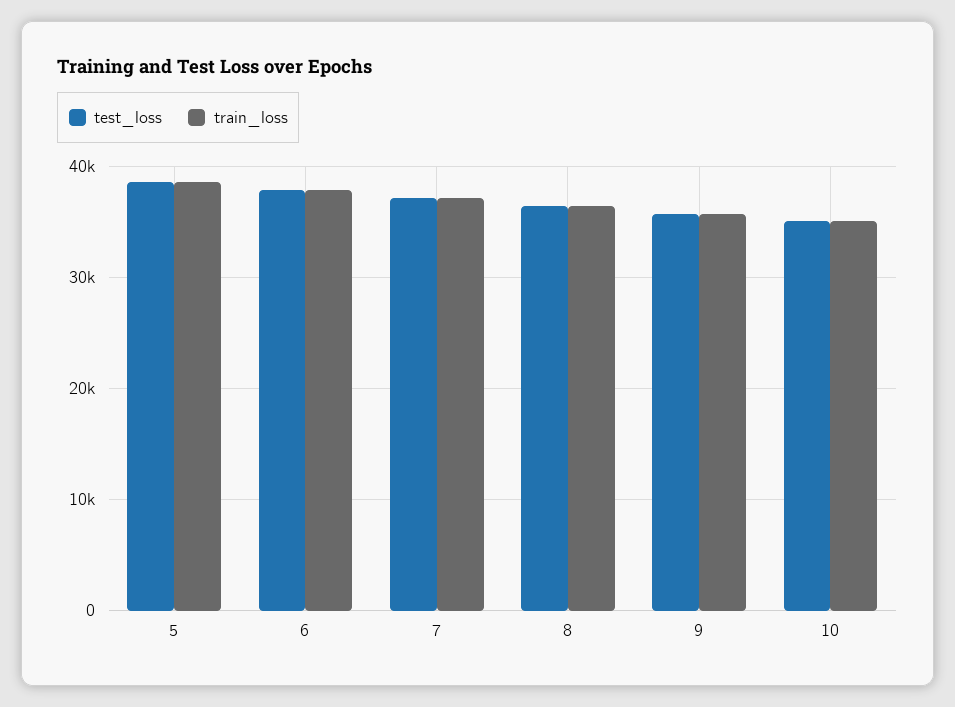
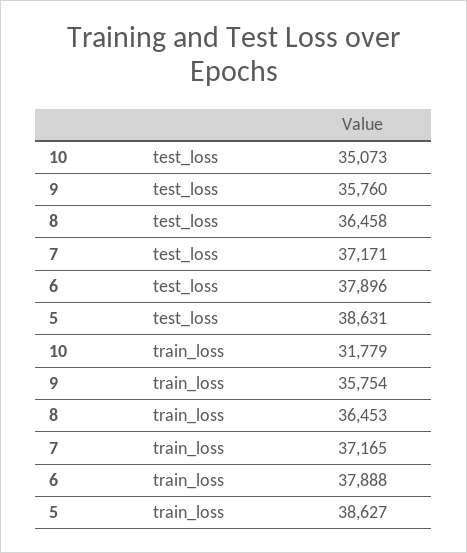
train_loss, 10: 35000 -> 31779

